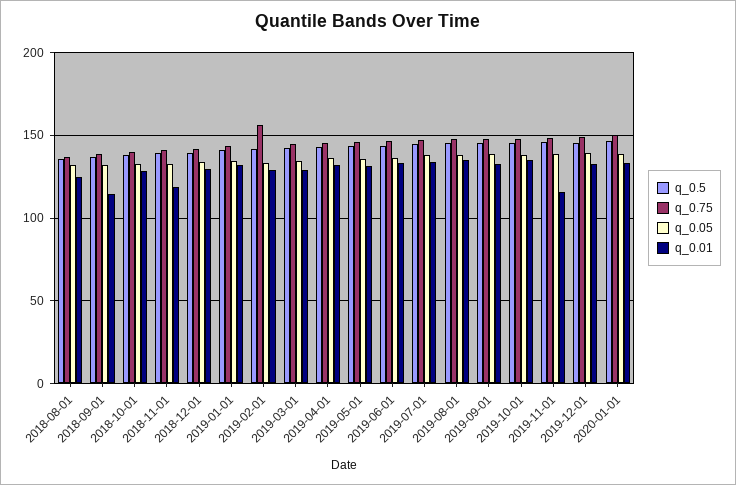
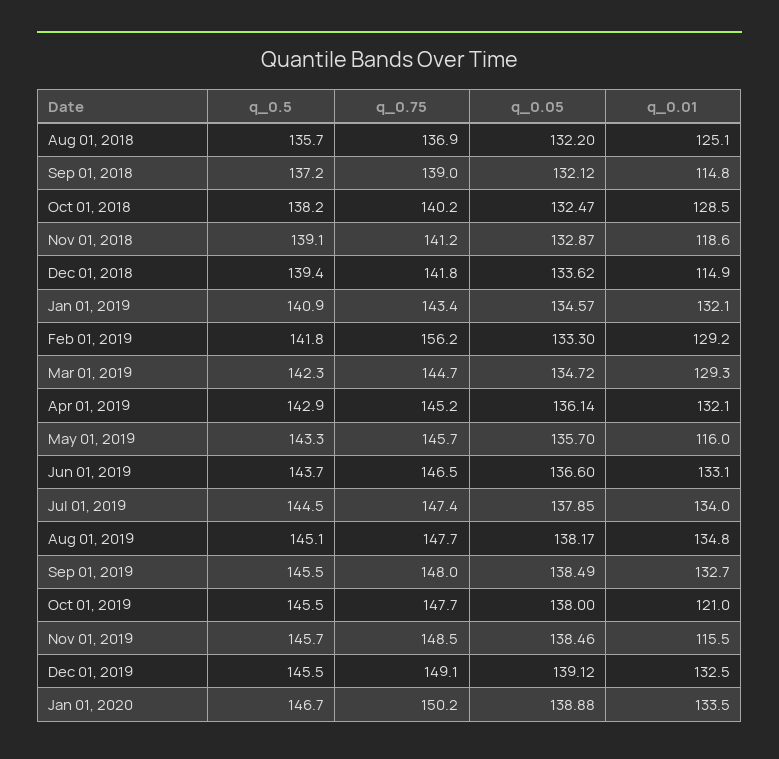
q_0.01, 2018-12-01: 130 -> 114.9
q_0.01, 2019-05-01: 130 -> 116
q_0.01, 2019-10-01: 135 -> 121

